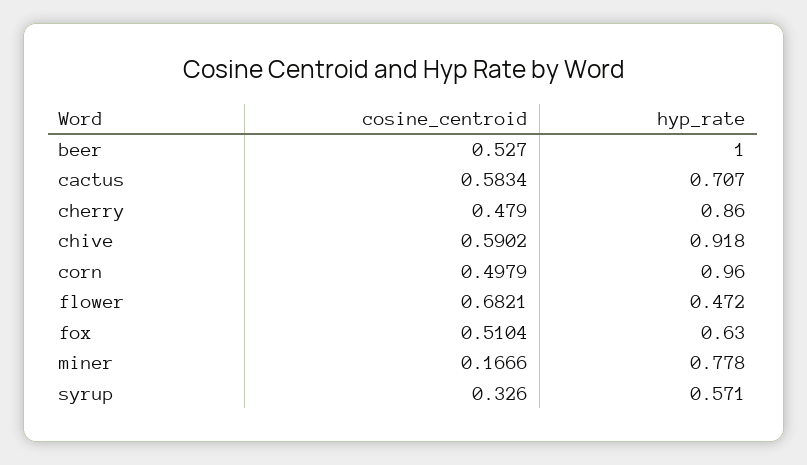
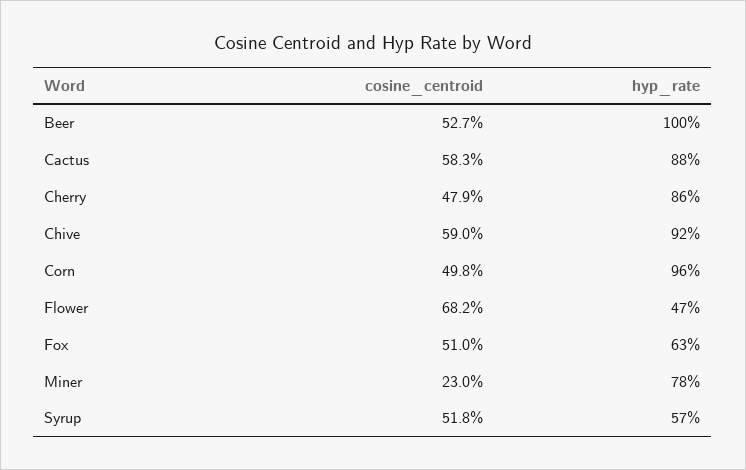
hyp_rate, cactus: 0.707 -> 0.88
cosine_centroid, miner: 0.1666 -> 0.23
cosine_centroid, syrup: 0.326 -> 0.518

